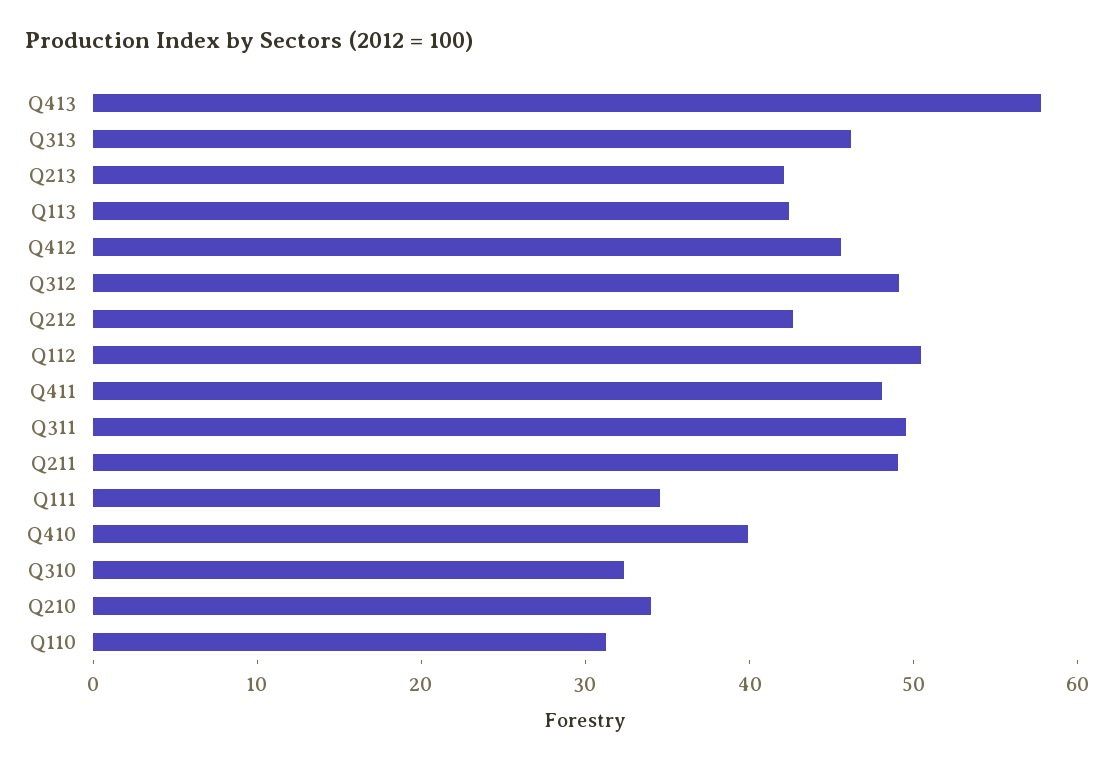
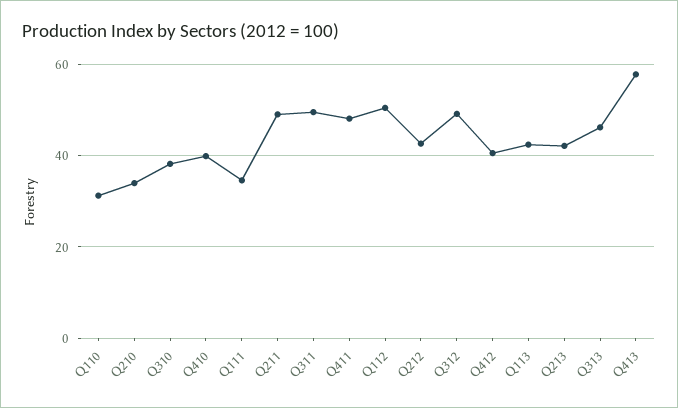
Q412: 46 -> 40
Q310: 32 -> 38

